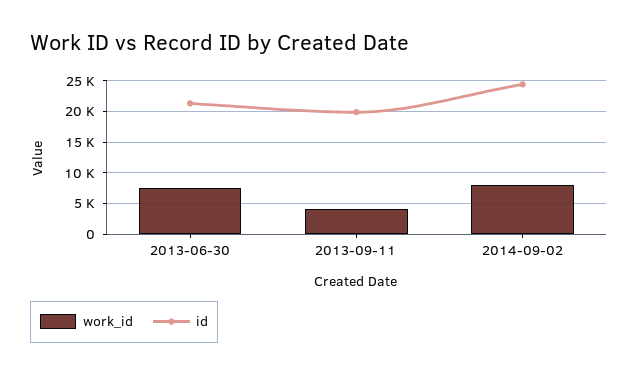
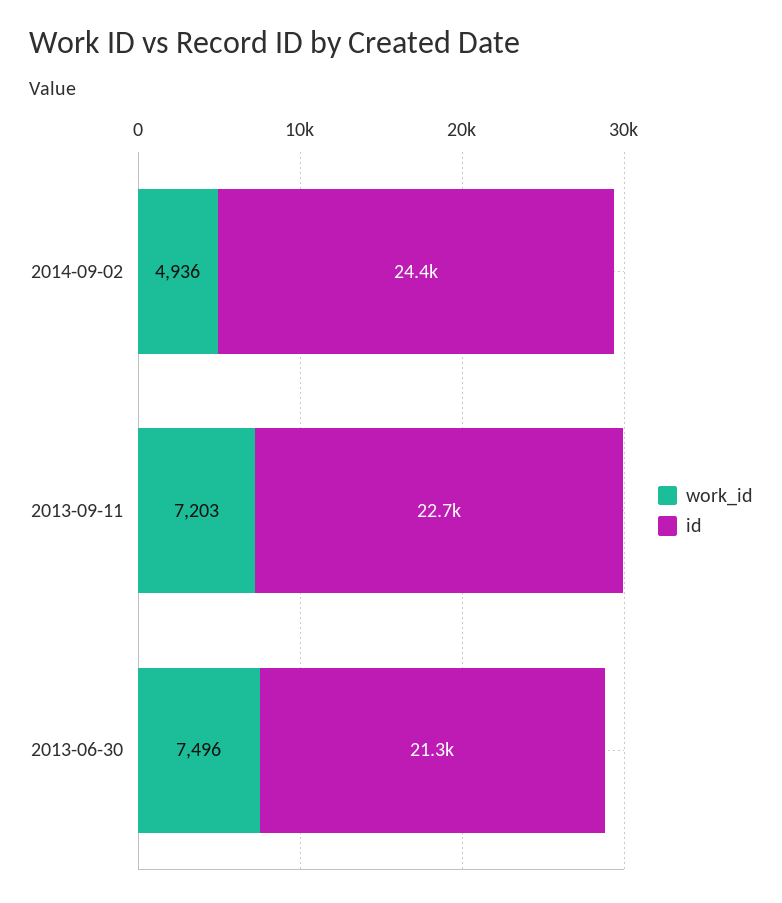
work_id, 2013-09-11: 4000 -> 7203
id, 2013-09-11: 20000 -> 22700
work_id, 2014-09-02: 8000 -> 4936

